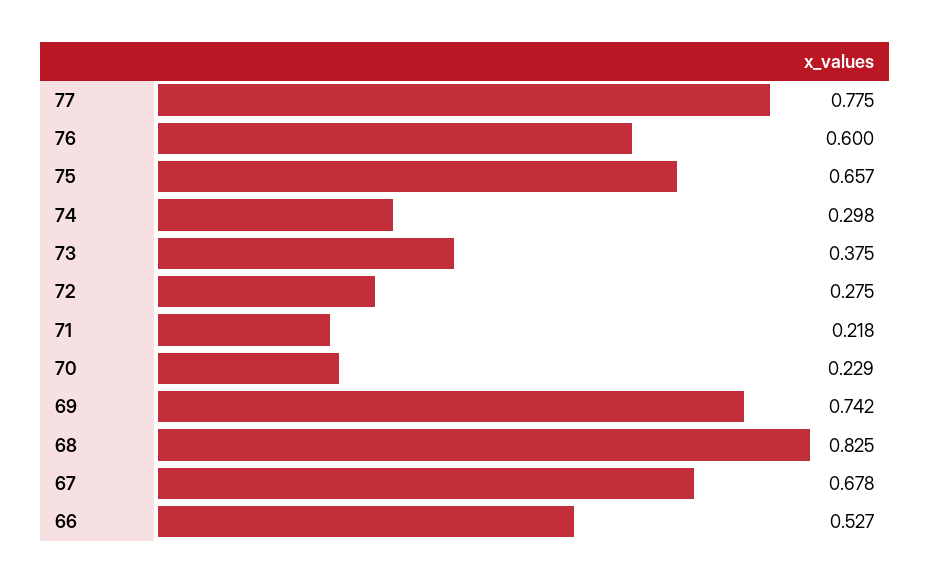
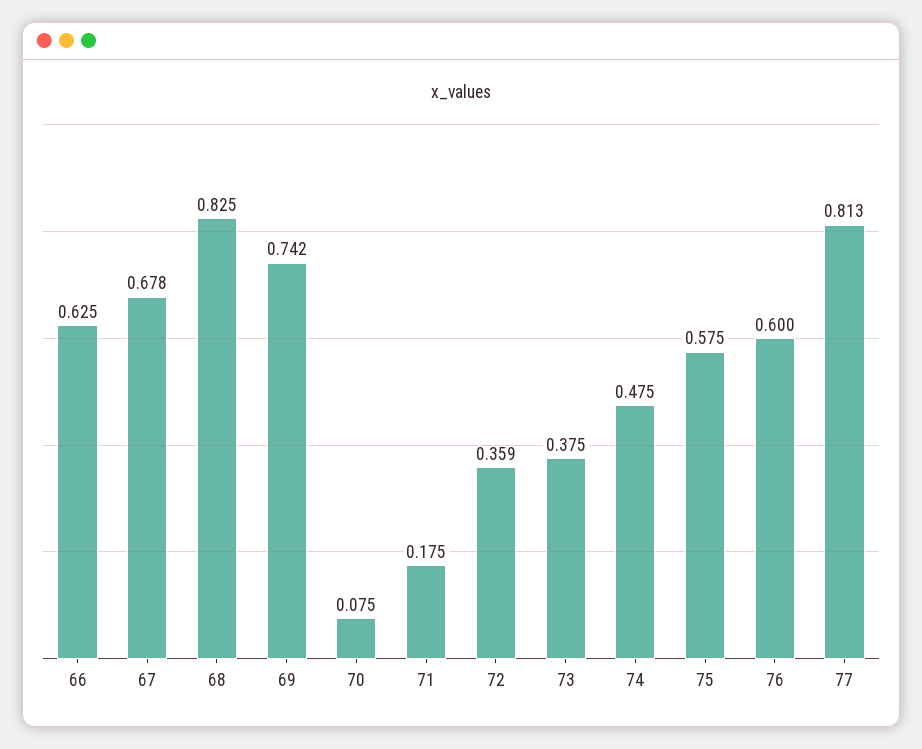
77: 0.775 -> 0.813
75: 0.657 -> 0.575
74: 0.298 -> 0.475
72: 0.275 -> 0.359
71: 0.218 -> 0.175
70: 0.229 -> 0.075
66: 0.527 -> 0.625

